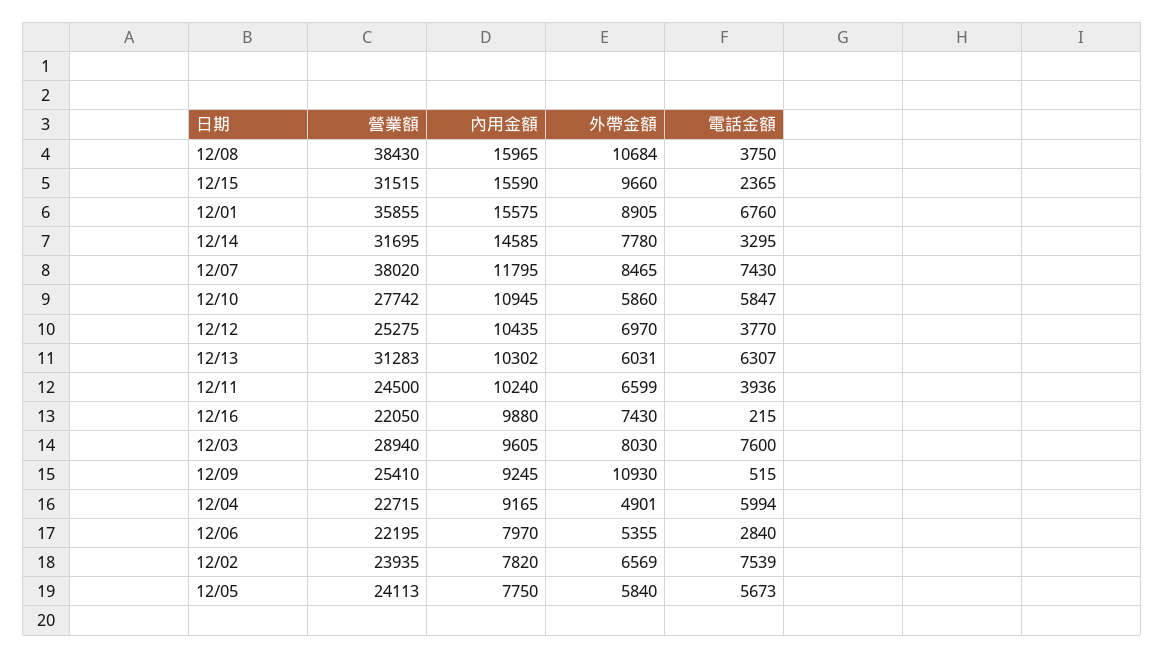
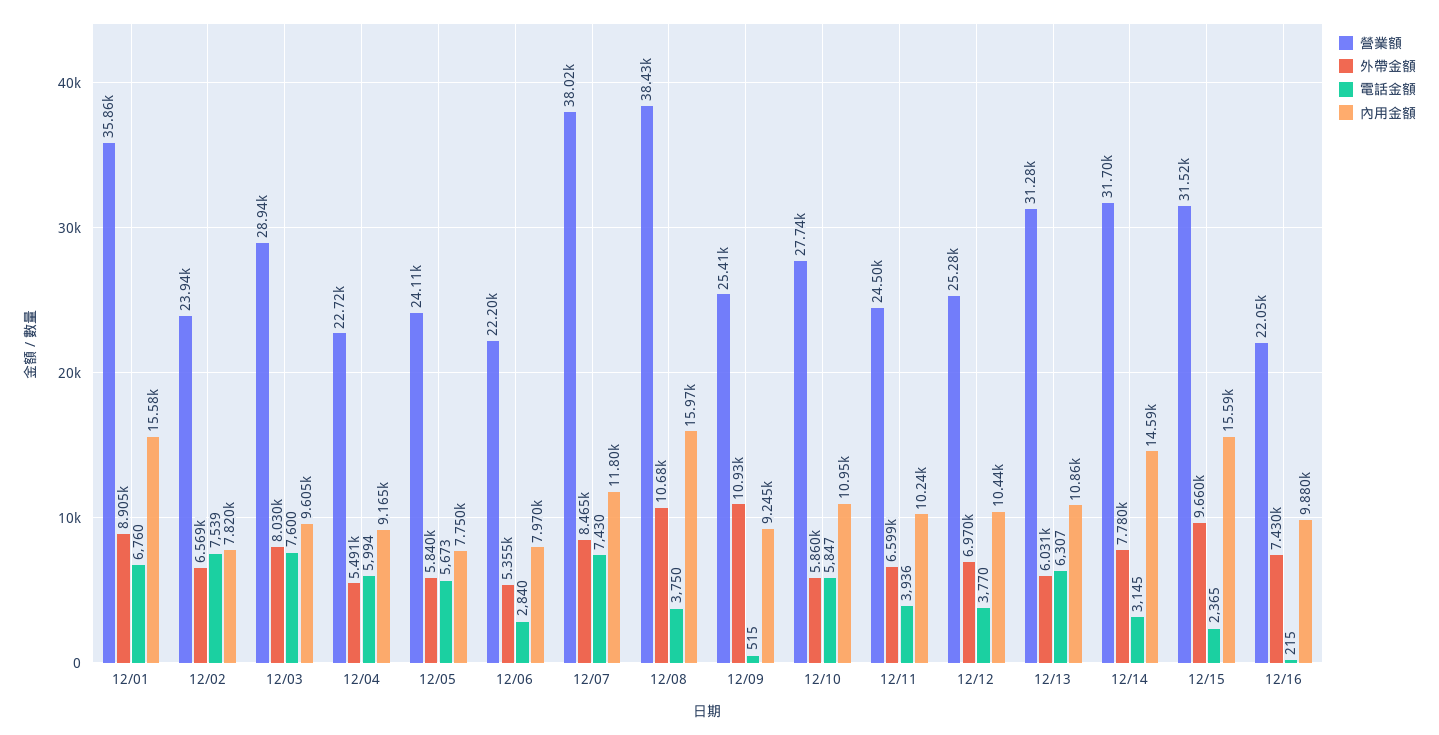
電話金額, 12/14: 3295 -> 3145
內用金額, 12/13: 10302 -> 10860
外帶金額, 12/04: 4901 -> 5491

